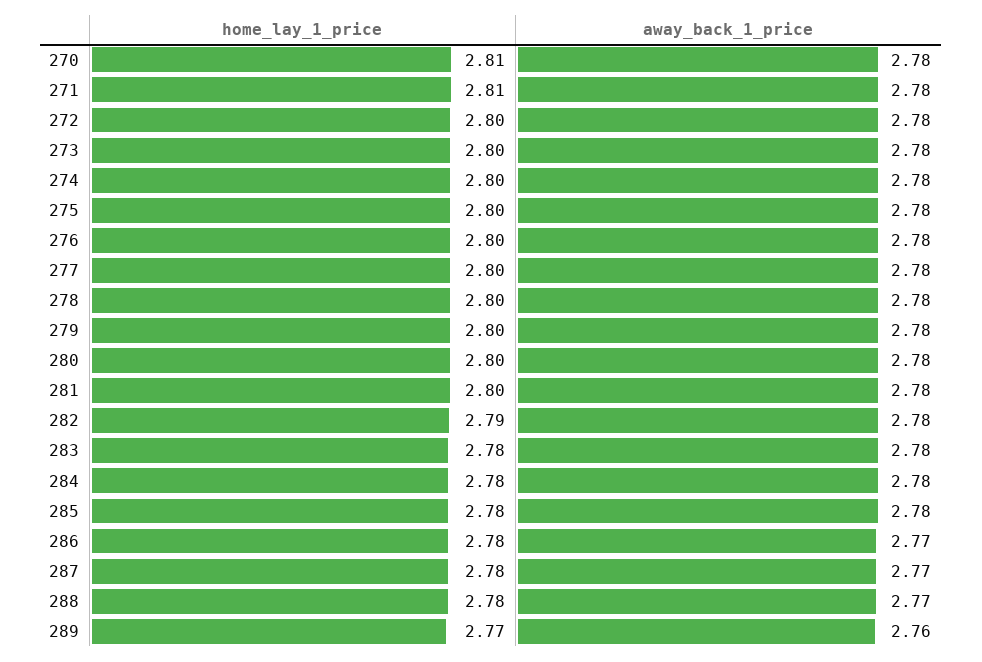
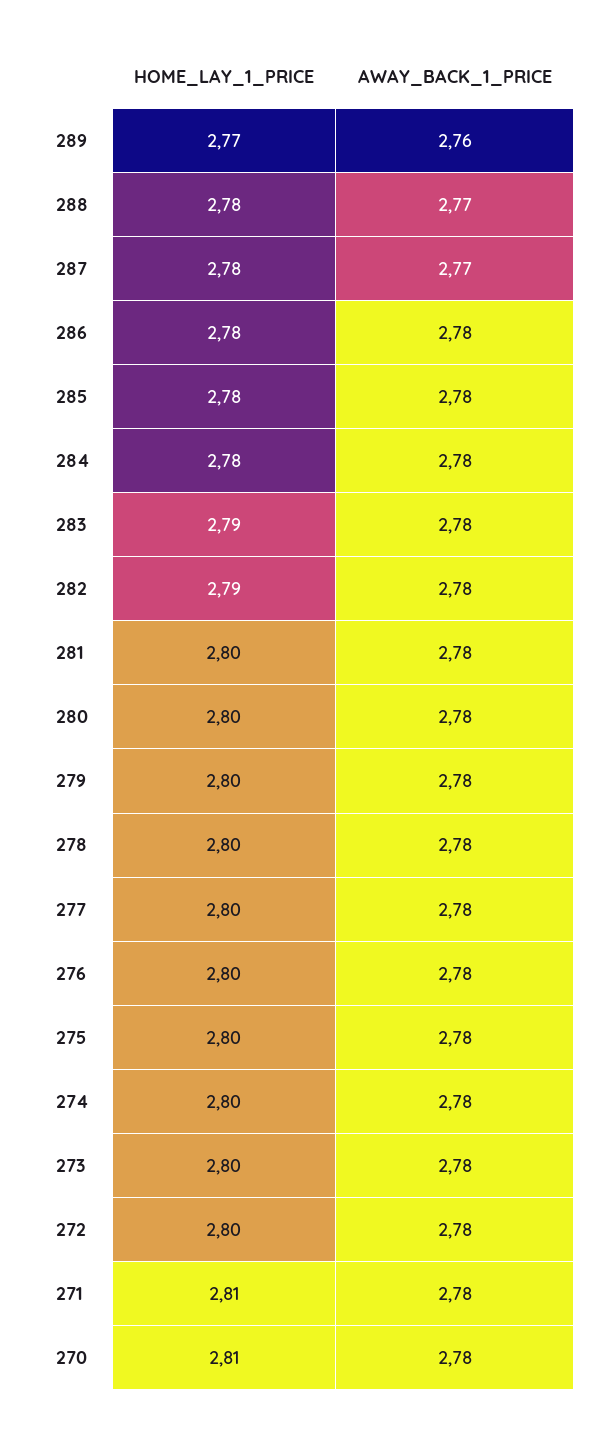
home_lay_1_price, 283: 2.78 -> 2.79
away_back_1_price, 286: 2.77 -> 2.78

